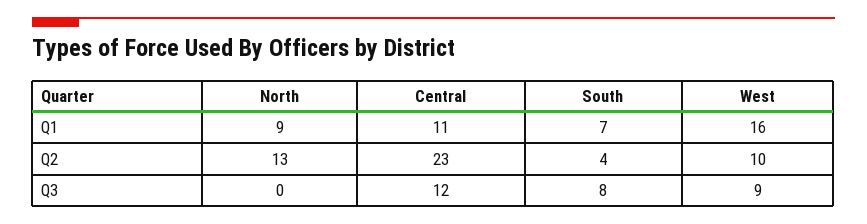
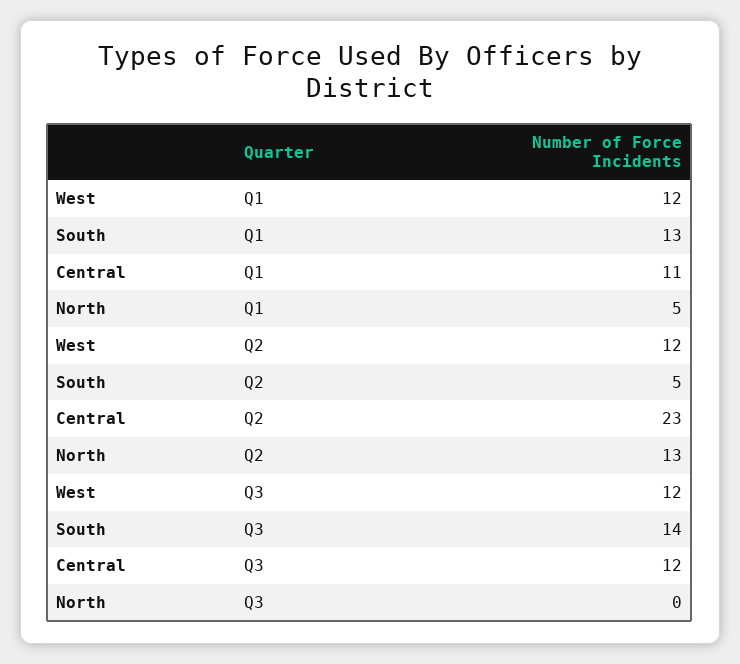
North, Q1: 9 -> 5
South, Q1: 7 -> 13
West, Q1: 16 -> 12
South, Q2: 4 -> 5
West, Q2: 10 -> 12
South, Q3: 8 -> 14
West, Q3: 9 -> 12

